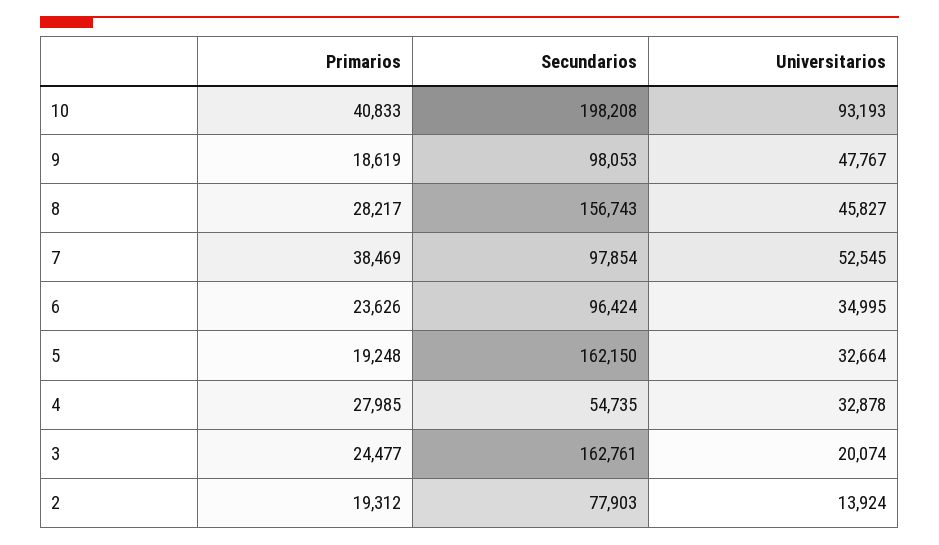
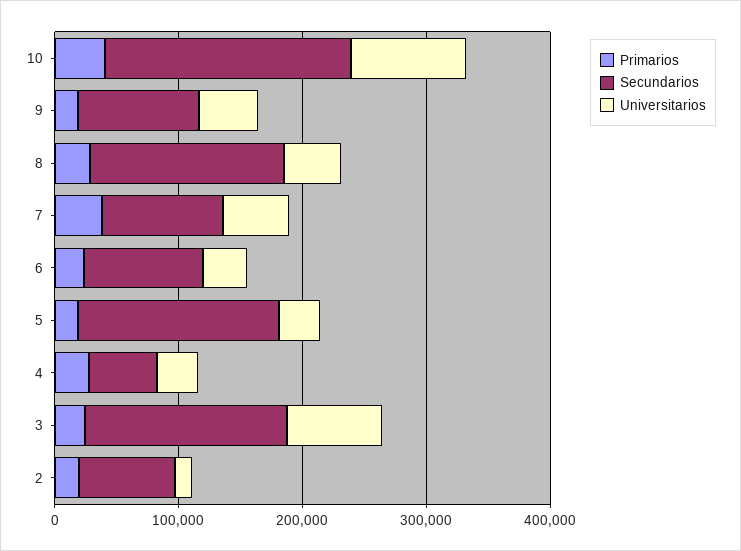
Universitarios, 3: 20074 -> 80000

